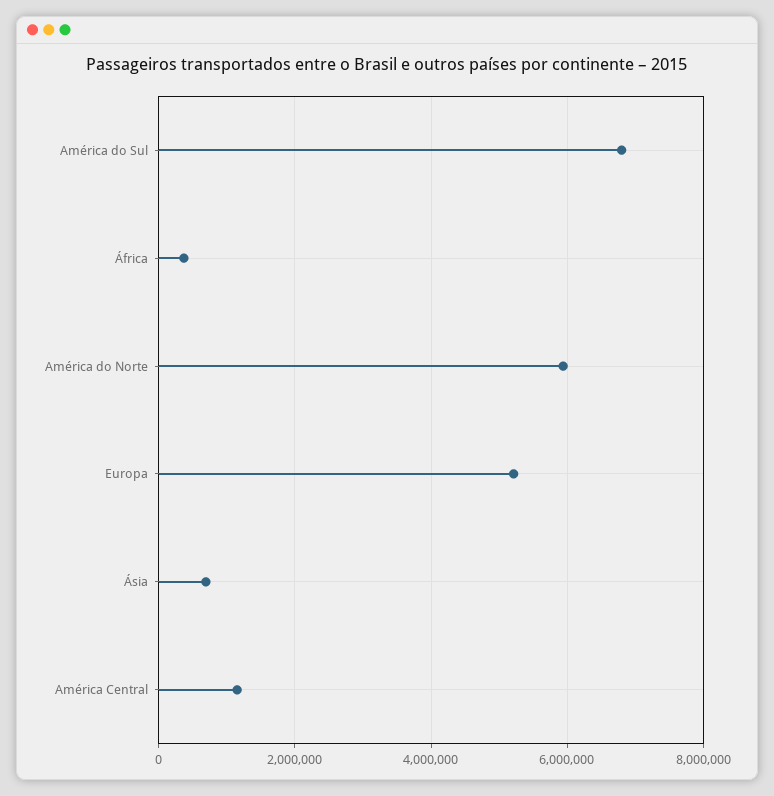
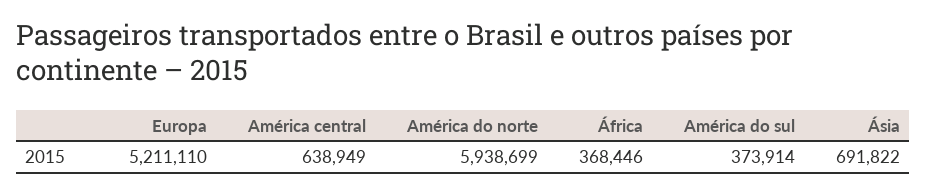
América do Sul: 6800000 -> 373914
América Central: 1200000 -> 638949

